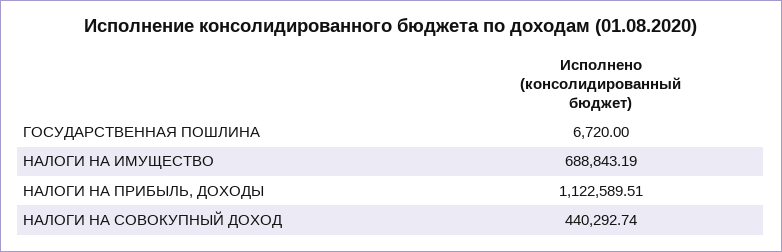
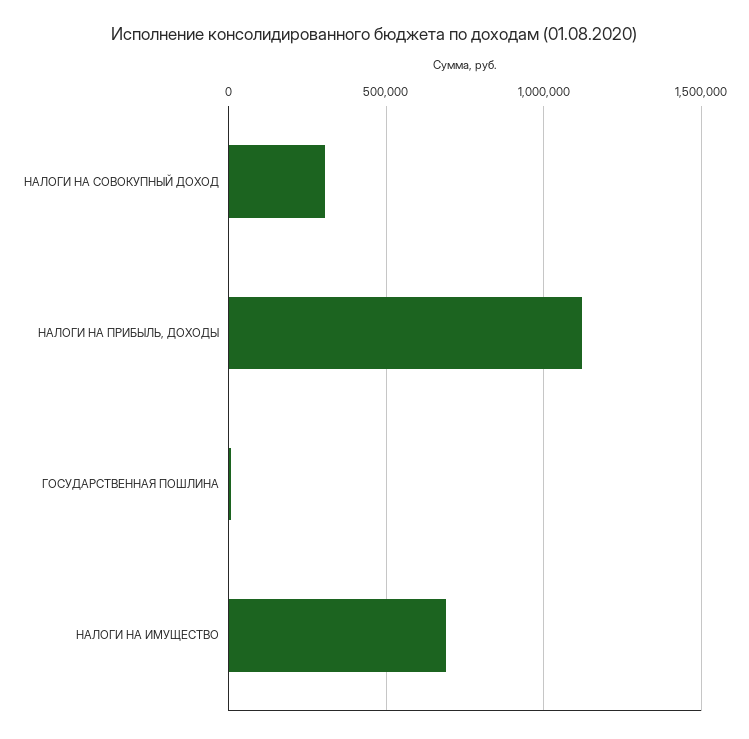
НАЛОГИ НА СОВОКУПНЫЙ ДОХОД: 440292.74 -> 300000

